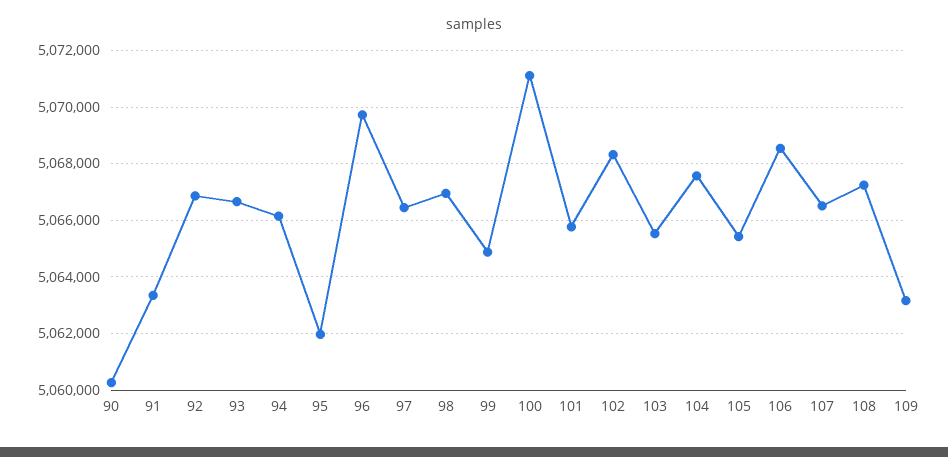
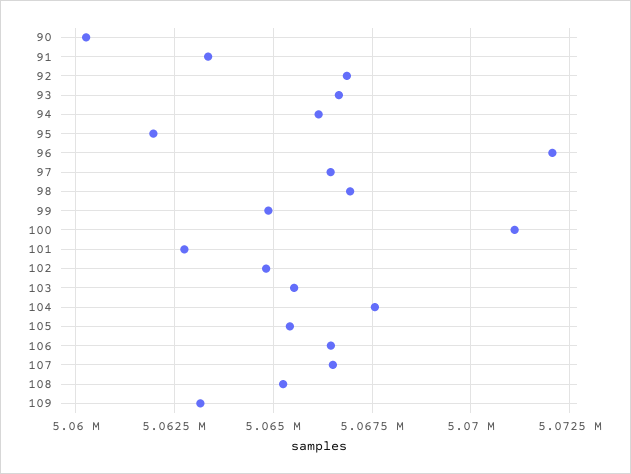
96: 5069750 -> 5072000
101: 5065750 -> 5062750
102: 5068250 -> 5064750
106: 5068500 -> 5066500
108: 5067250 -> 5065250

